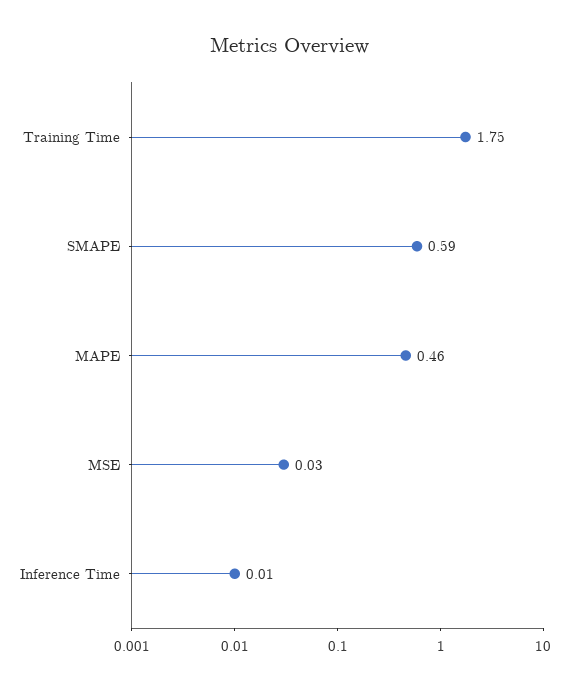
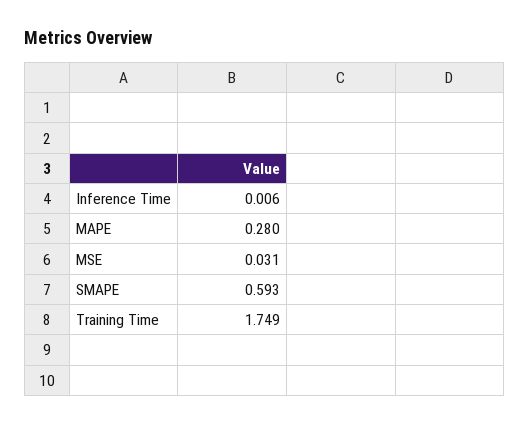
MAPE: 0.46 -> 0.28

